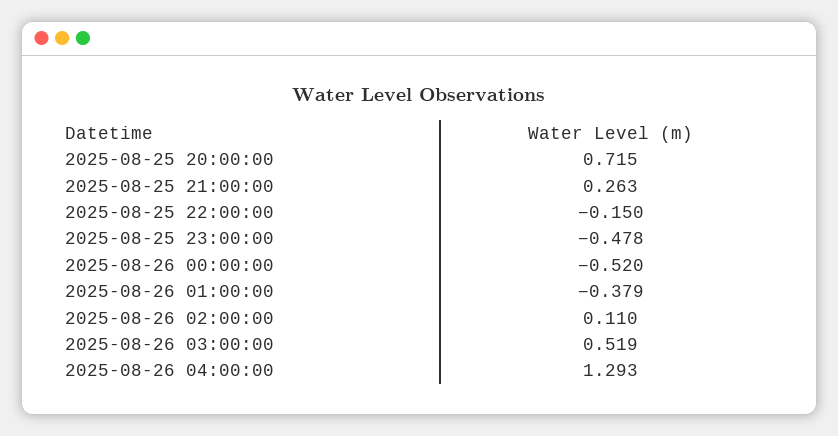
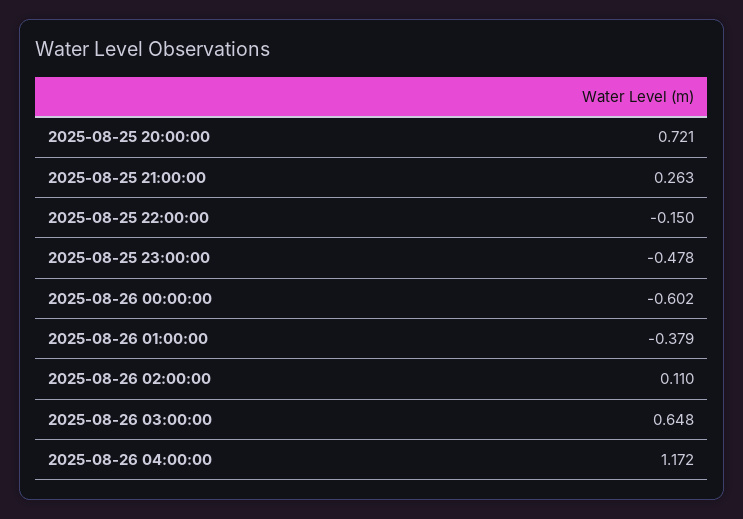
2025-08-25 20:00:00: 0.715 -> 0.721
2025-08-26 00:00:00: -0.52 -> -0.602
2025-08-26 03:00:00: 0.519 -> 0.648
2025-08-26 04:00:00: 1.293 -> 1.172

